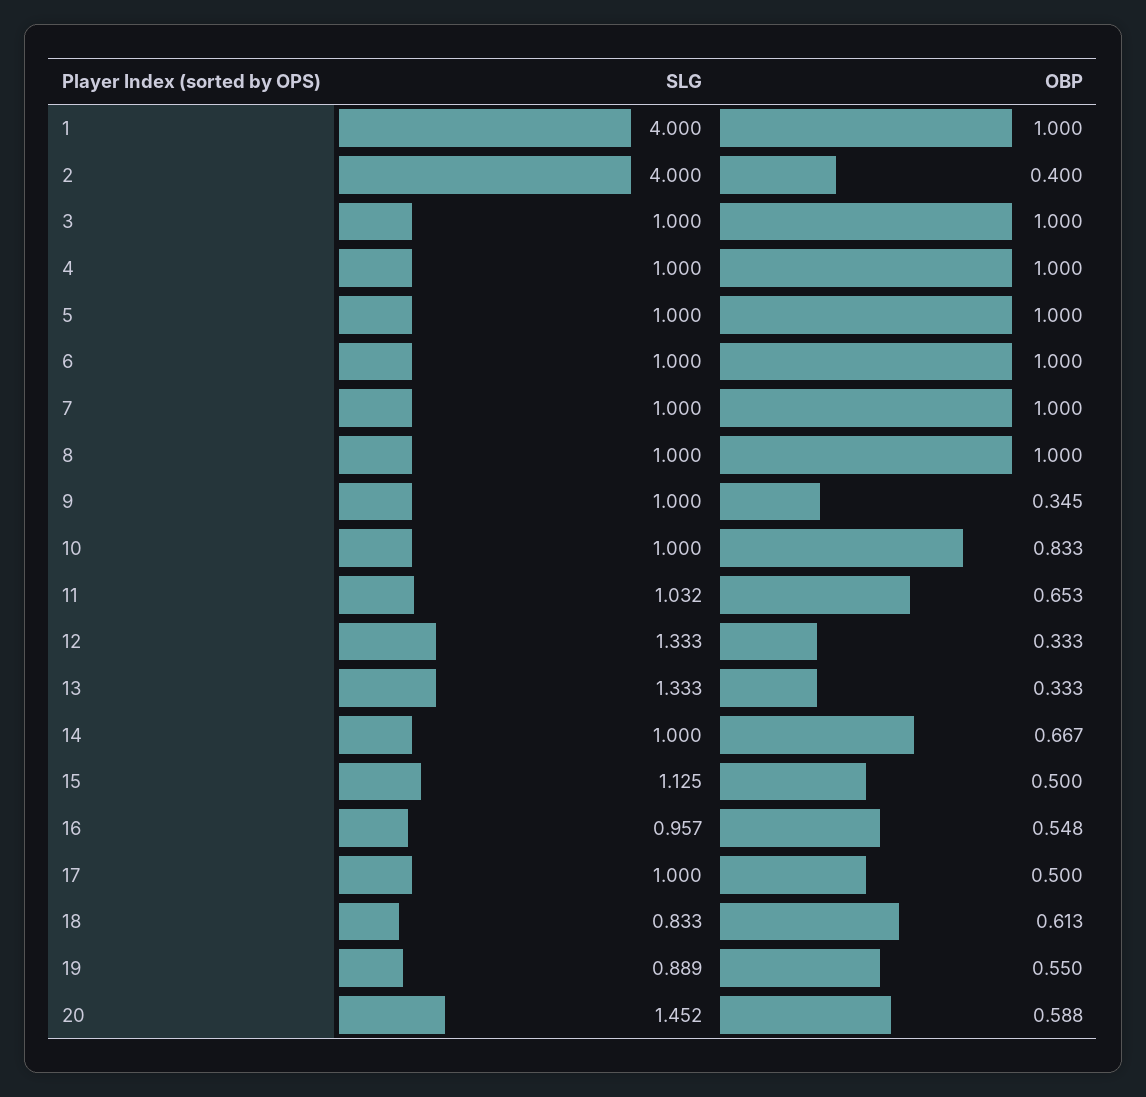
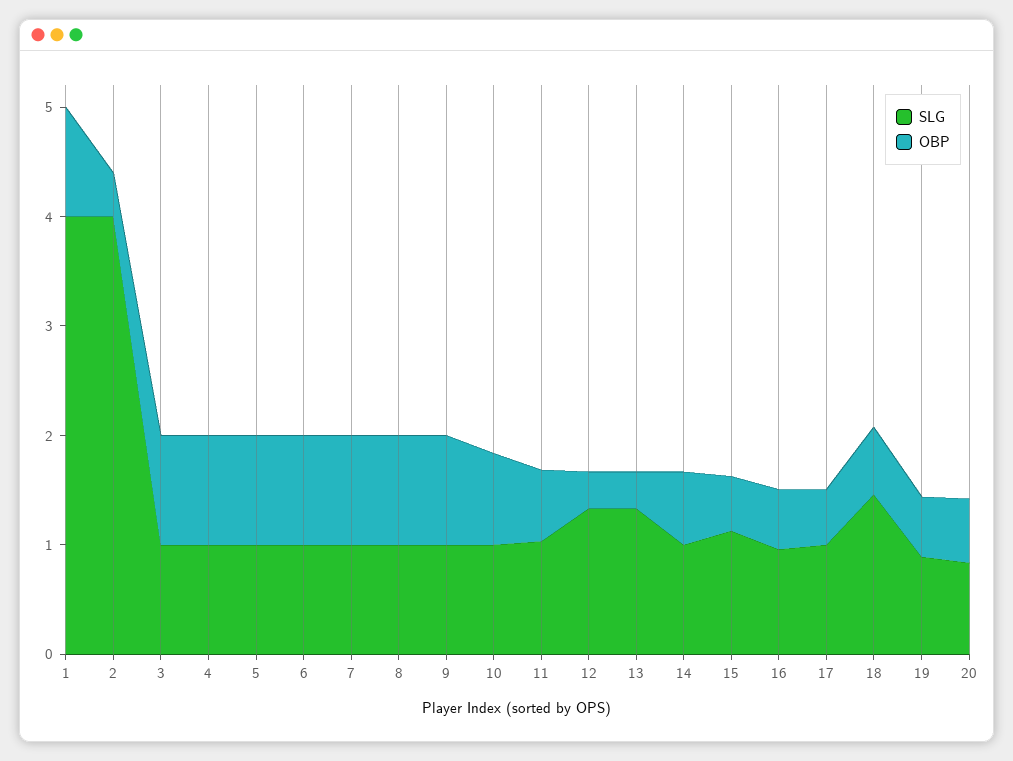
OBP, 9: 0.345 -> 1
SLG, 18: 0.833 -> 1.4
SLG, 20: 1.452 -> 0.8

